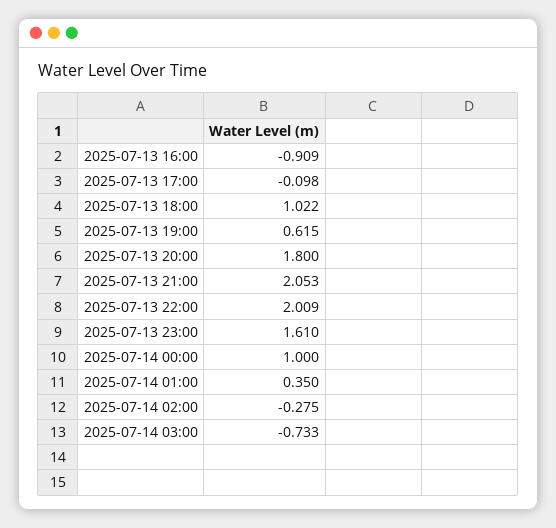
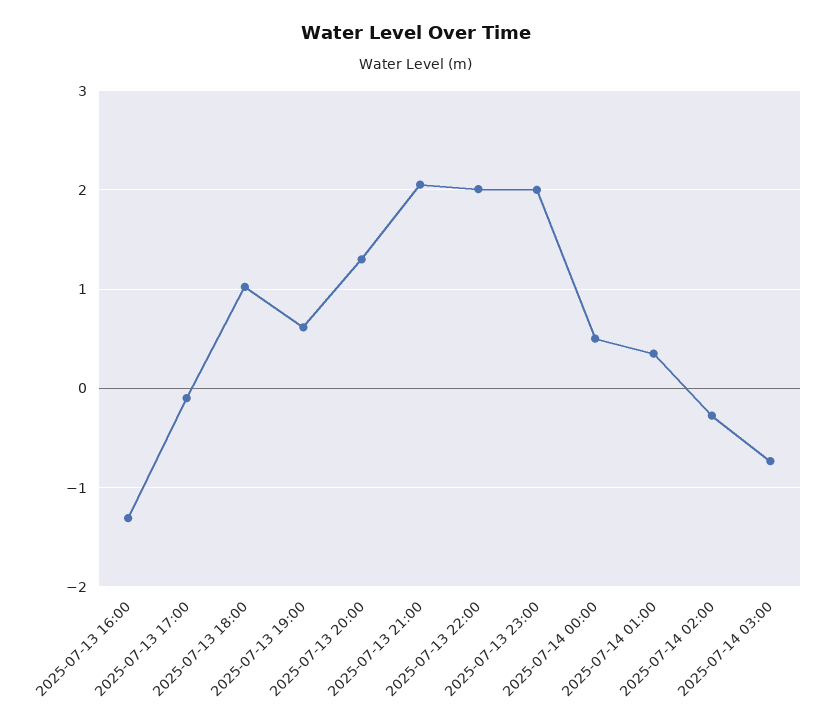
2025-07-13 16:00: -0.909 -> -1.3
2025-07-13 20:00: 1.8 -> 1.3
2025-07-13 23:00: 1.61 -> 2
2025-07-14 00:00: 1 -> 0.5

